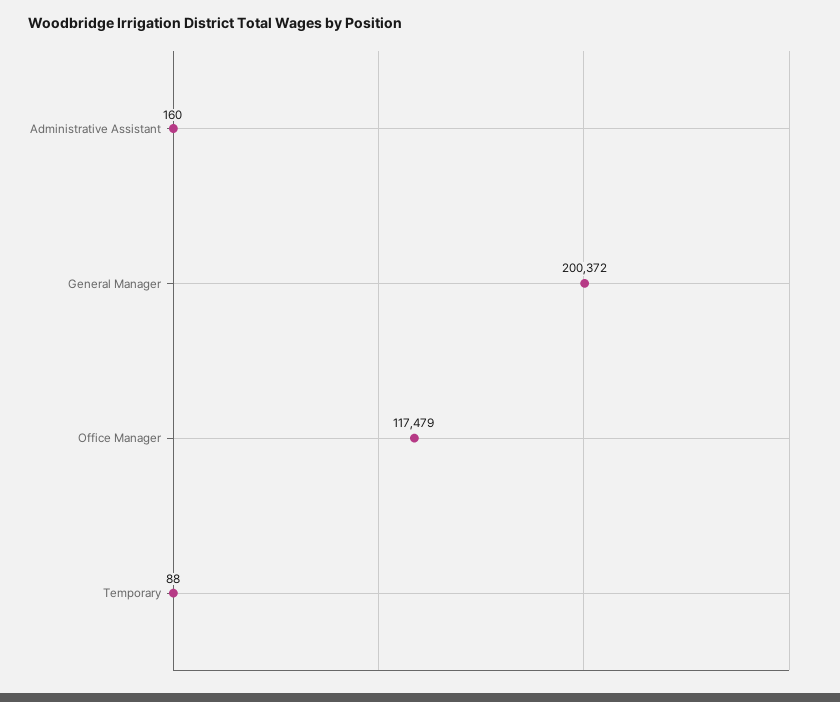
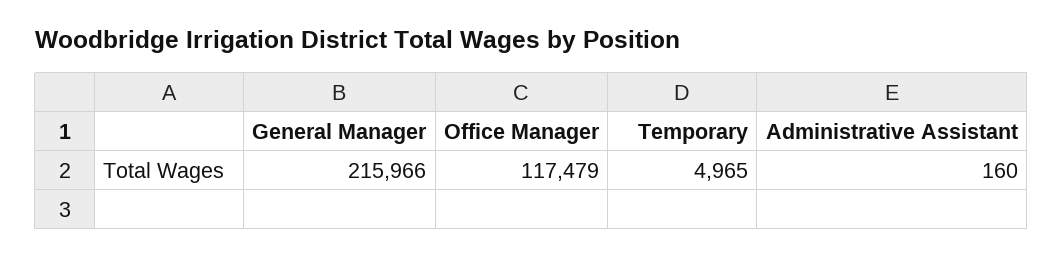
General Manager: 200372 -> 215966
Temporary: 88 -> 4965

